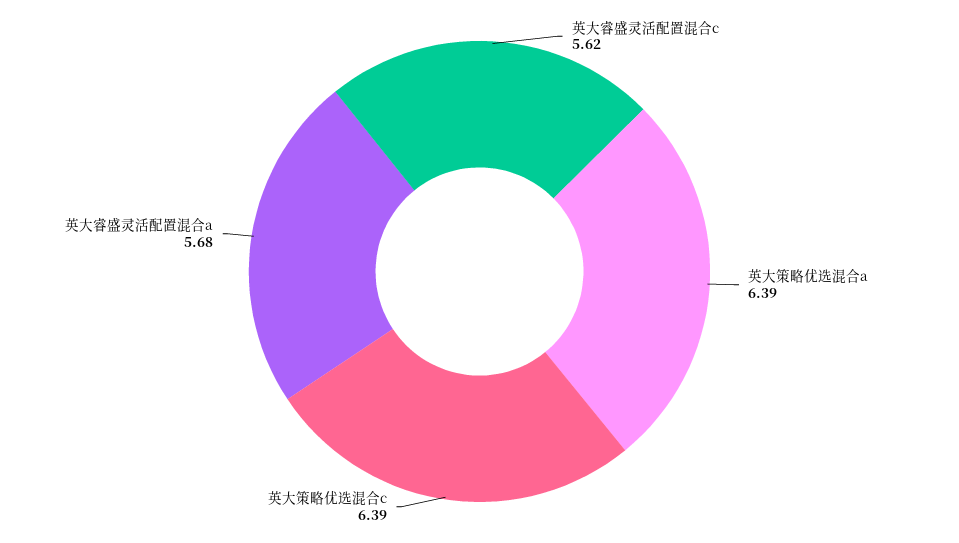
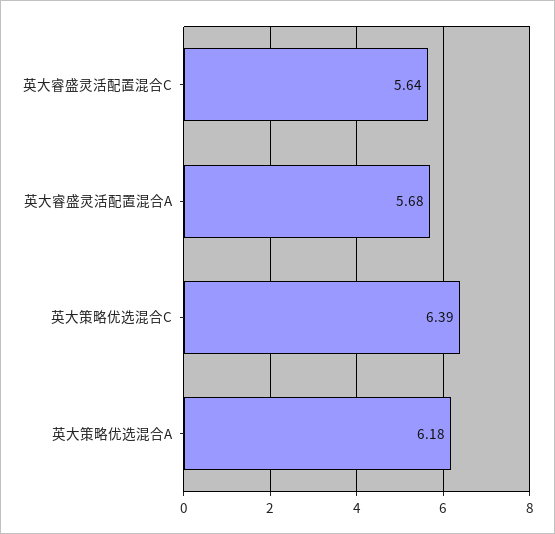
英大睿盛灵活配置混合c: 5.62 -> 5.64
英大策略优选混合a: 6.39 -> 6.18

